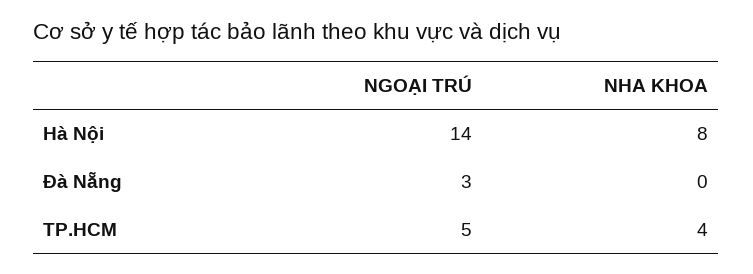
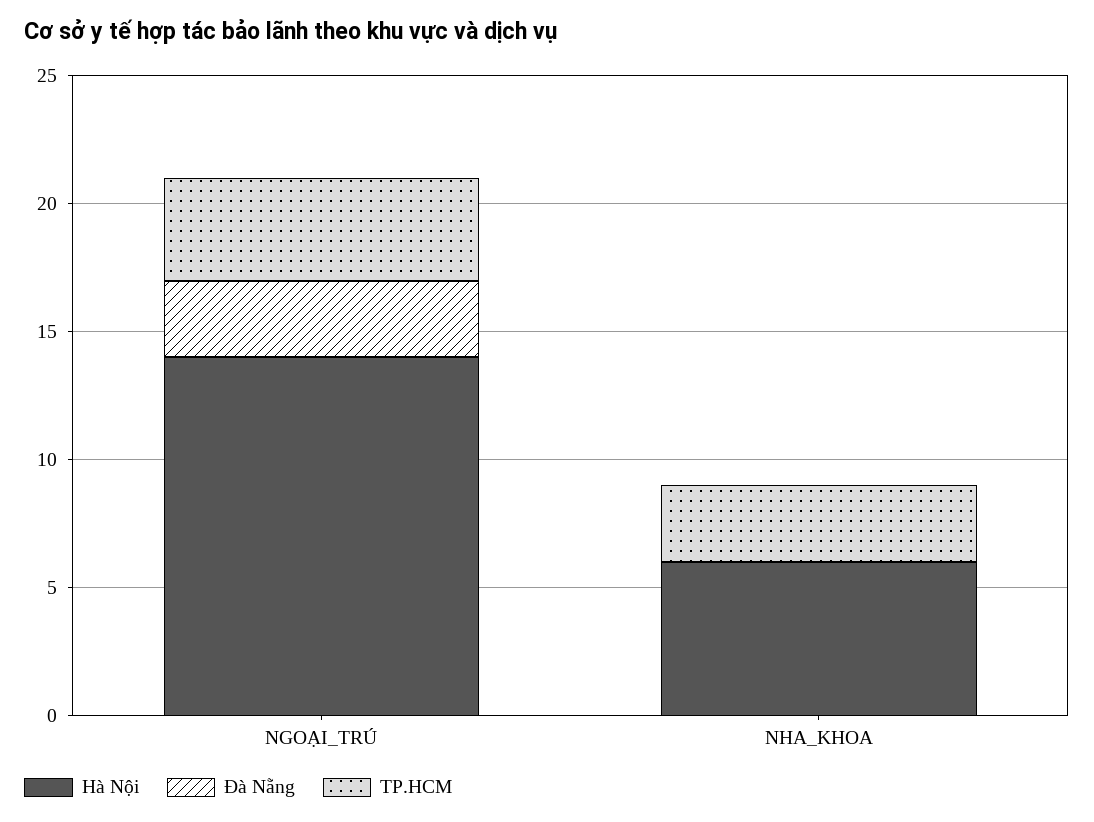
Hà Nội, NHA KHOA: 8 -> 6
TP.HCM, NGOẠI TRÚ: 5 -> 4
TP.HCM, NHA KHOA: 4 -> 3

